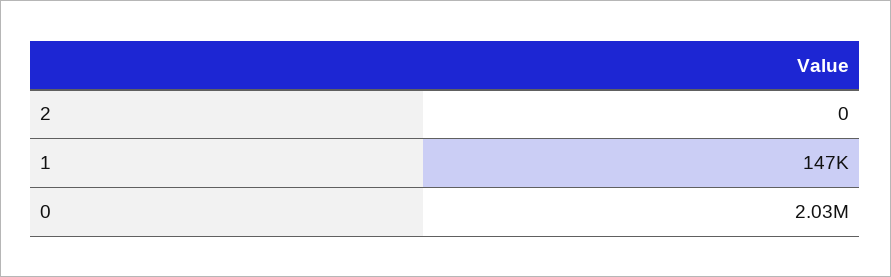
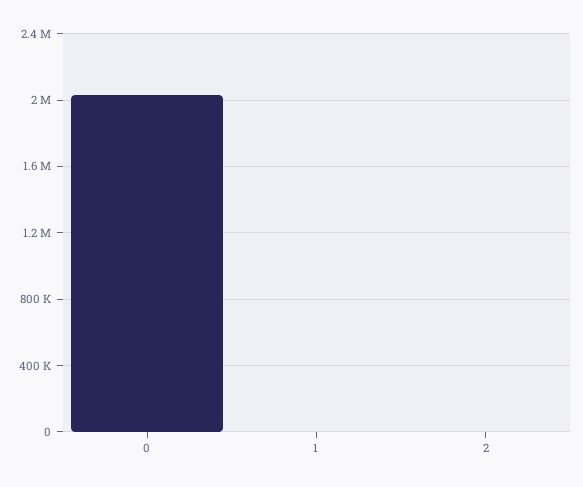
1: 147000 -> 0

